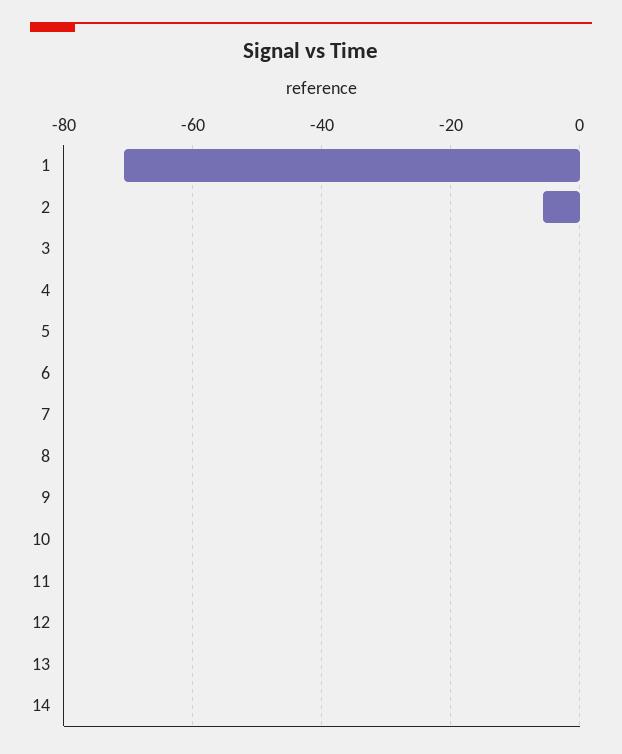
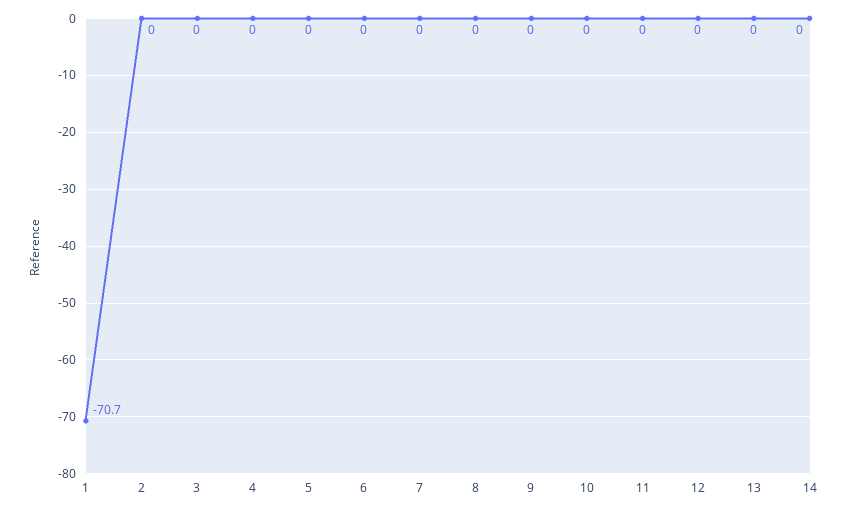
2: -6 -> 0

